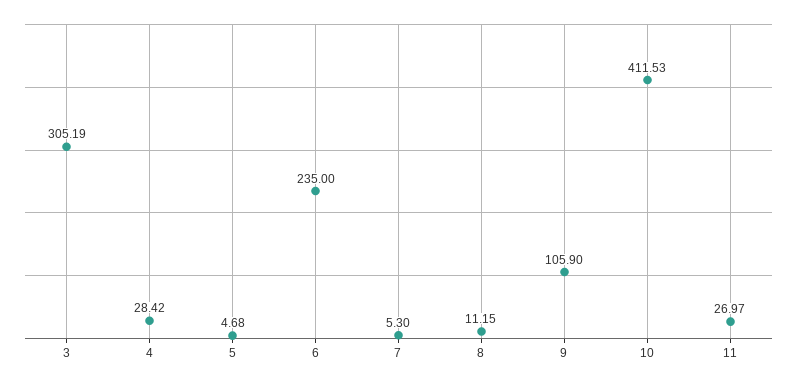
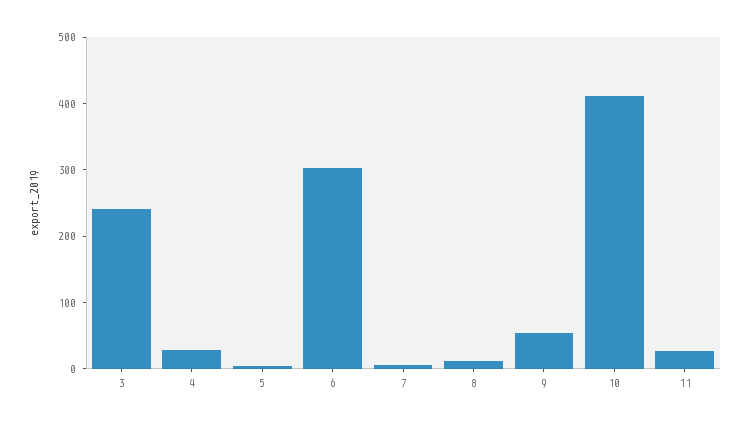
3: 305.19 -> 240
6: 235 -> 300
9: 105.9 -> 60

